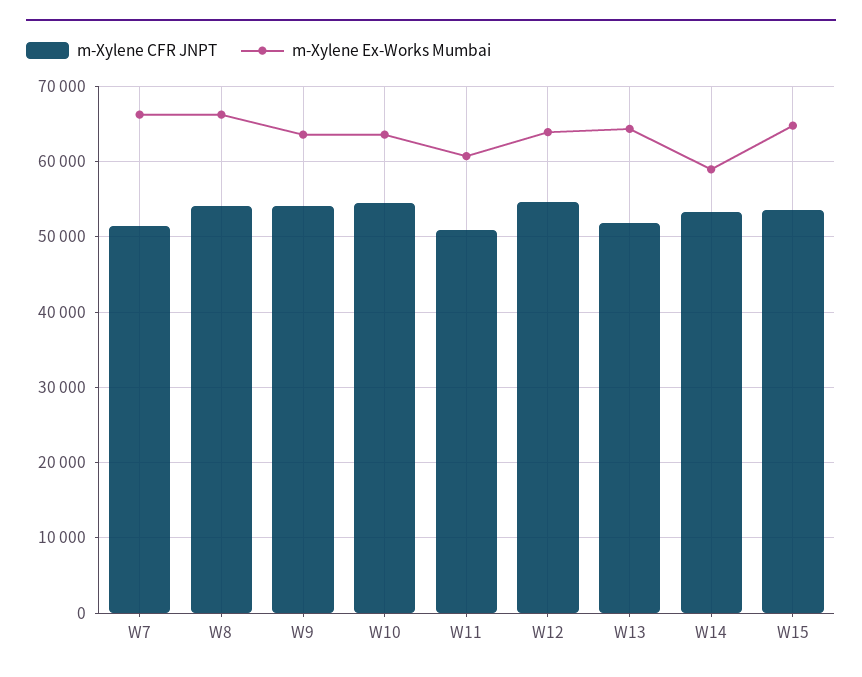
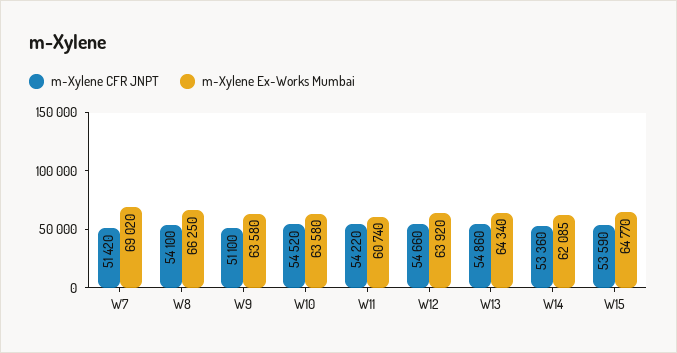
m-Xylene Ex-Works Mumbai, W7: 66000 -> 69020
m-Xylene CFR JNPT, W9: 54000 -> 51100
m-Xylene CFR JNPT, W11: 51000 -> 54220
m-Xylene CFR JNPT, W13: 52000 -> 54860
m-Xylene Ex-Works Mumbai, W14: 59000 -> 62085

